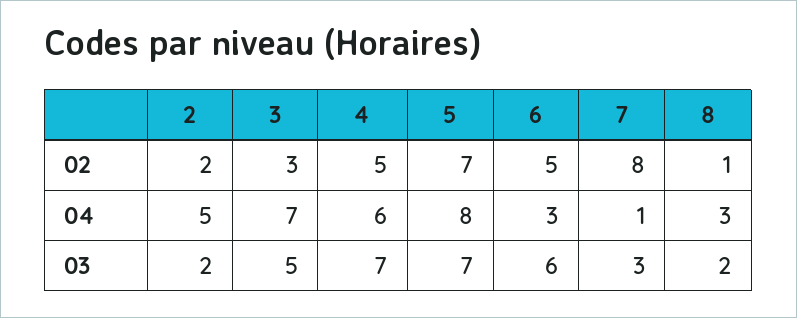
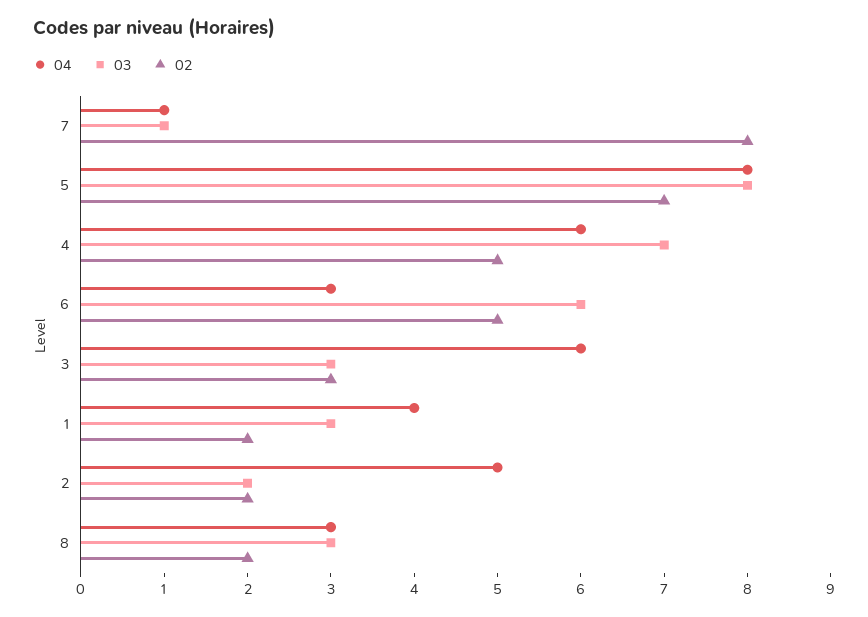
02, 8: 1 -> 2
04, 3: 7 -> 6
03, 3: 5 -> 3
03, 5: 7 -> 8
03, 7: 3 -> 1
03, 8: 2 -> 3
04, 1: none -> 4
03, 1: none -> 3
02, 1: none -> 2

